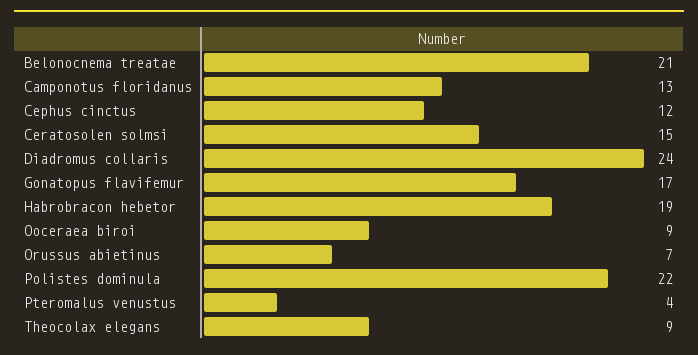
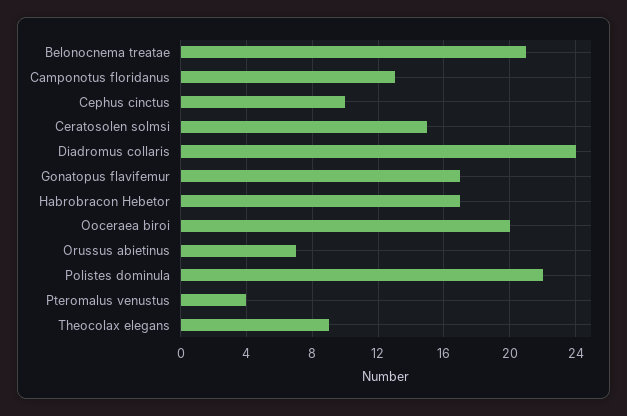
Cephus cinctus: 12 -> 10
Habrobracon hebetor: 19 -> 17
Ooceraea biroi: 9 -> 20

